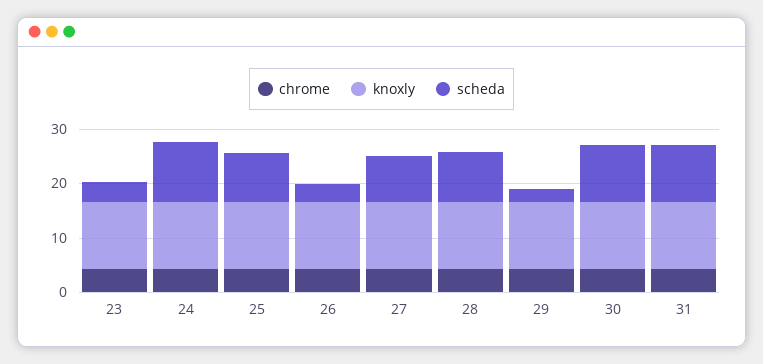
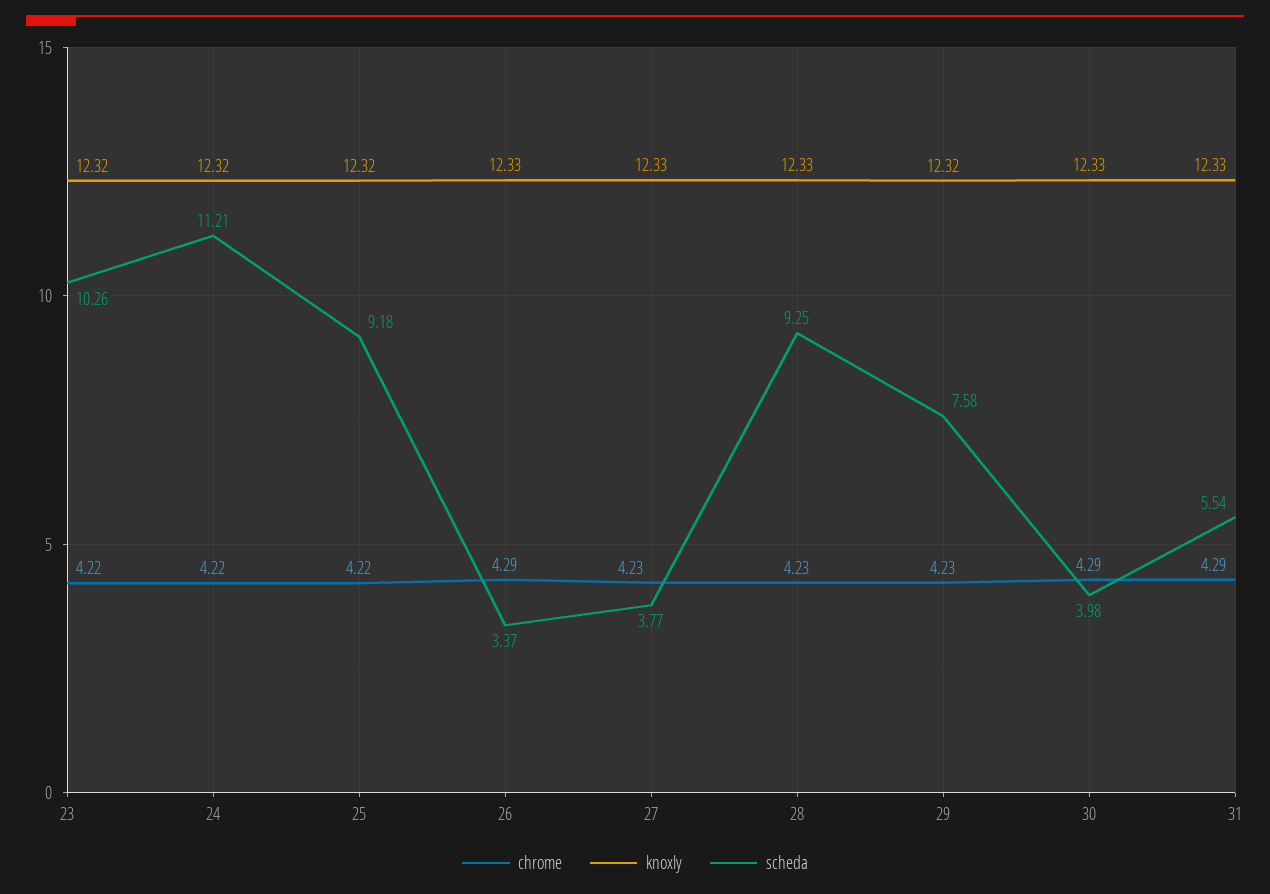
scheda, 23: 4 -> 10.26
scheda, 27: 8 -> 3.77
scheda, 29: 2 -> 7.58
scheda, 30: 10 -> 3.98
scheda, 31: 10 -> 5.54

